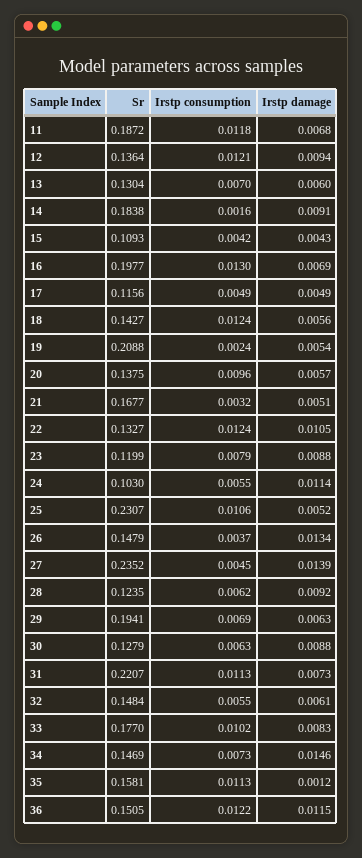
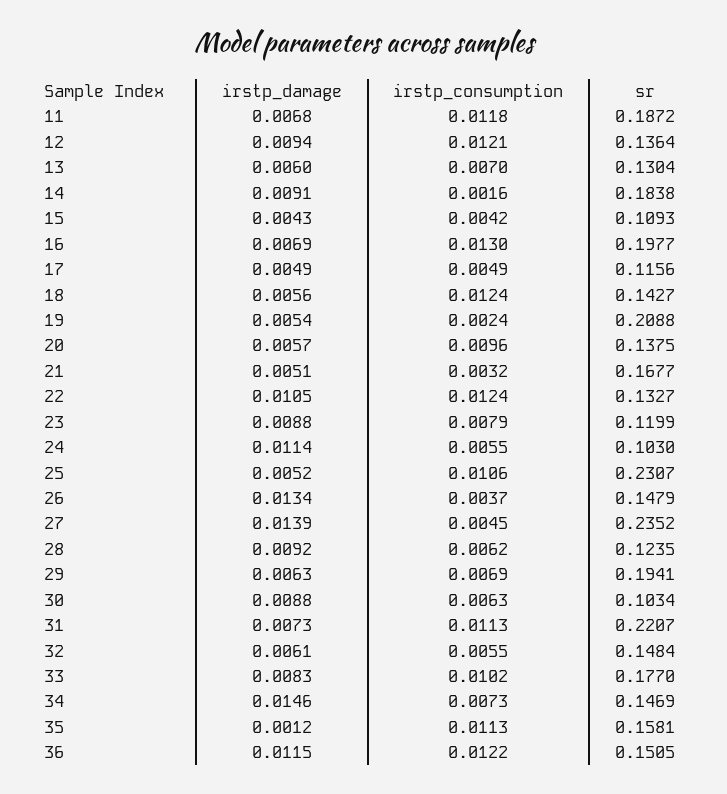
Sr, 30: 0.1279 -> 0.1034

